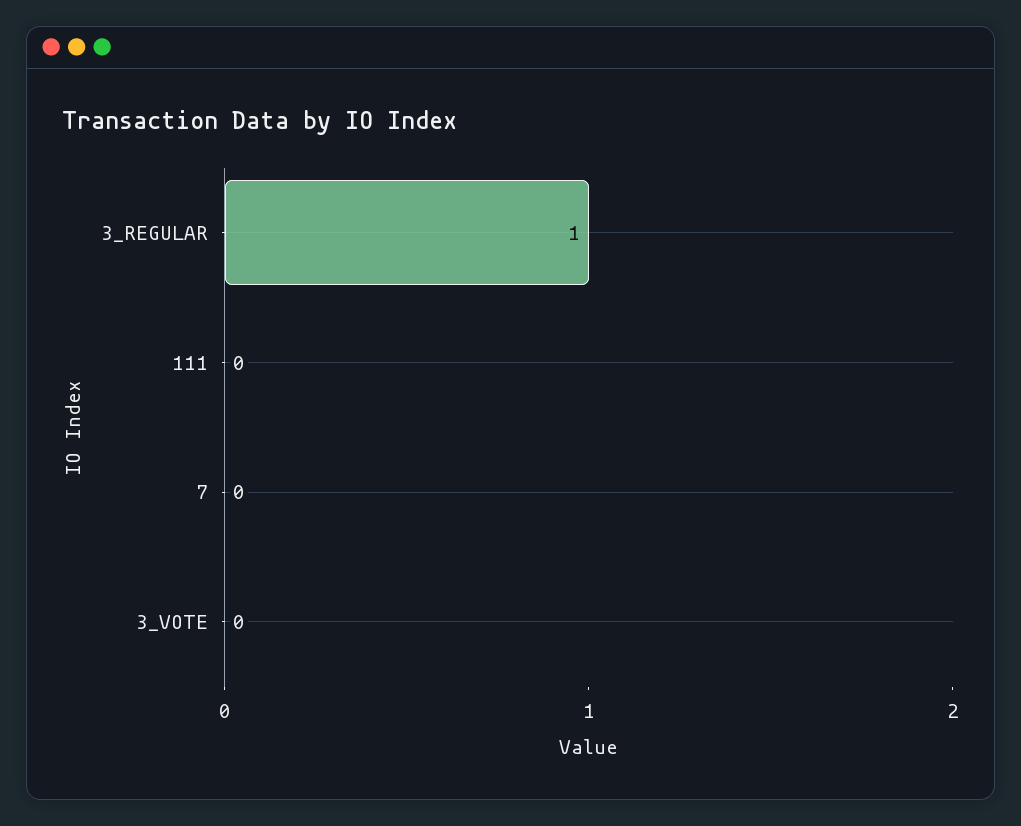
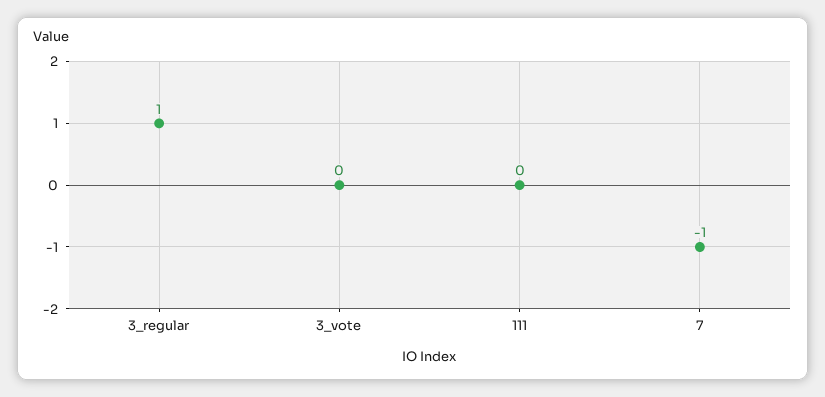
7: 0 -> -1

